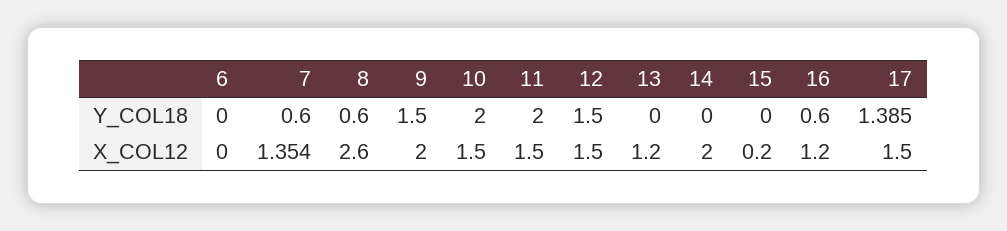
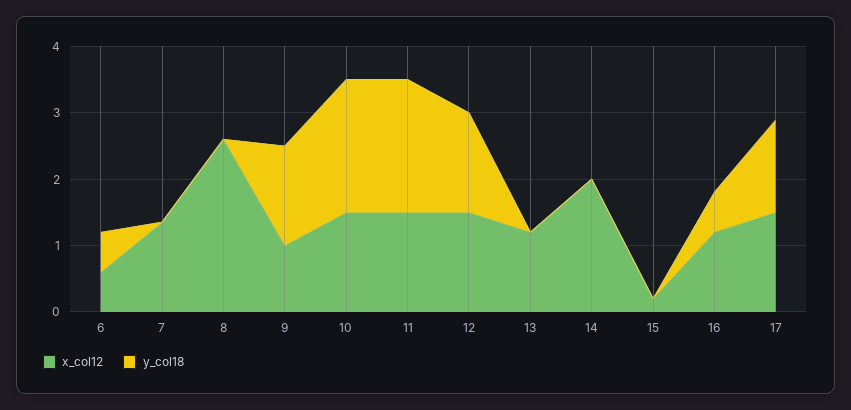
Y_COL18, 6: 0 -> 0.6
Y_COL18, 7: 0.6 -> 0
Y_COL18, 8: 0.6 -> 0
X_COL12, 6: 0 -> 0.6
X_COL12, 9: 2 -> 1

